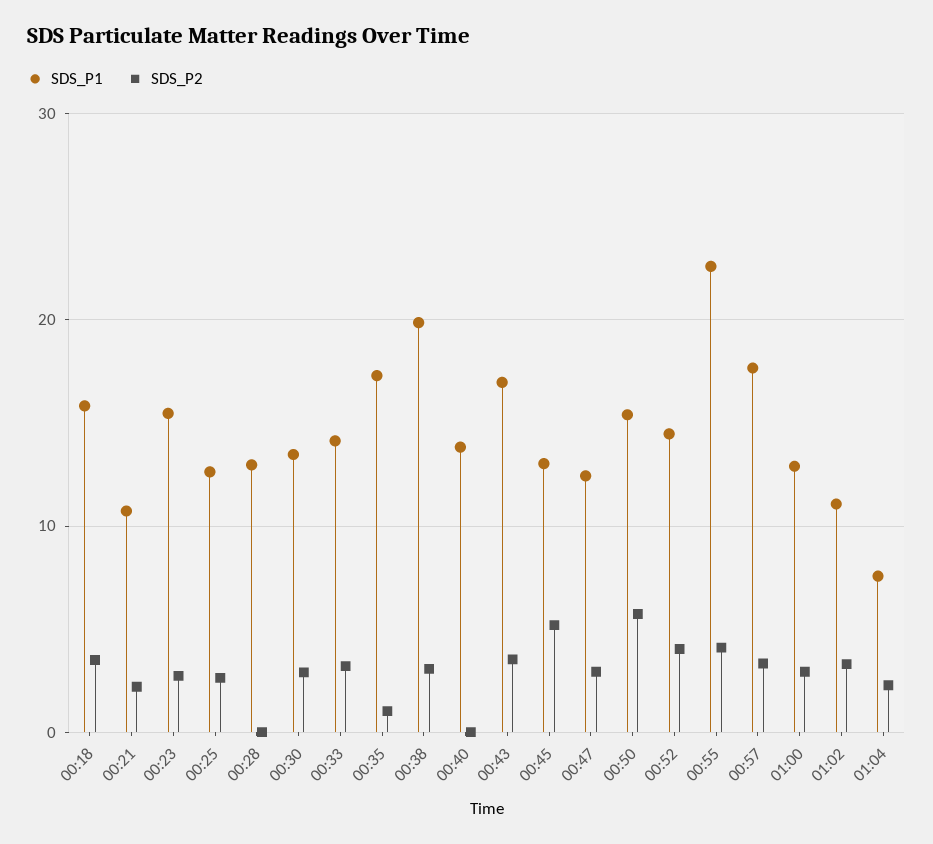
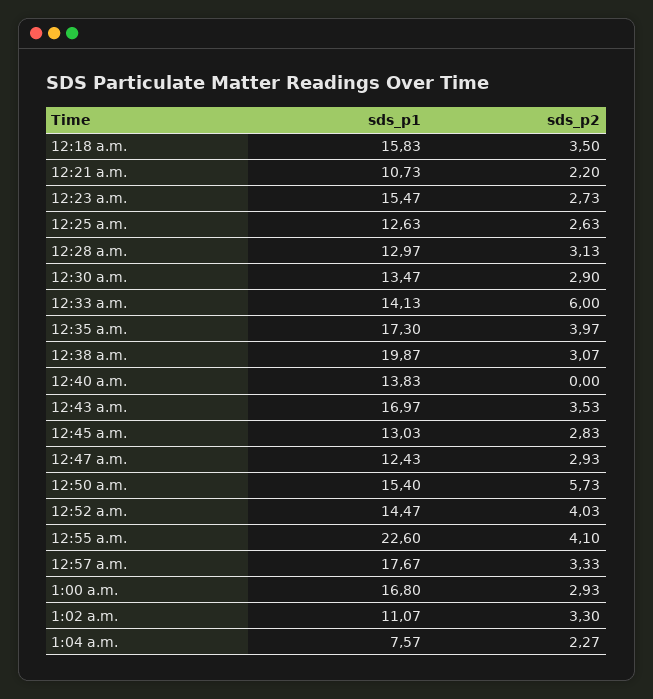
SDS_P2, 00:28: 0 -> 3.13
SDS_P2, 00:33: 3 -> 6
SDS_P2, 00:35: 1 -> 3.97
SDS_P2, 00:45: 5 -> 2.83
SDS_P1, 01:00: 13 -> 16.8

